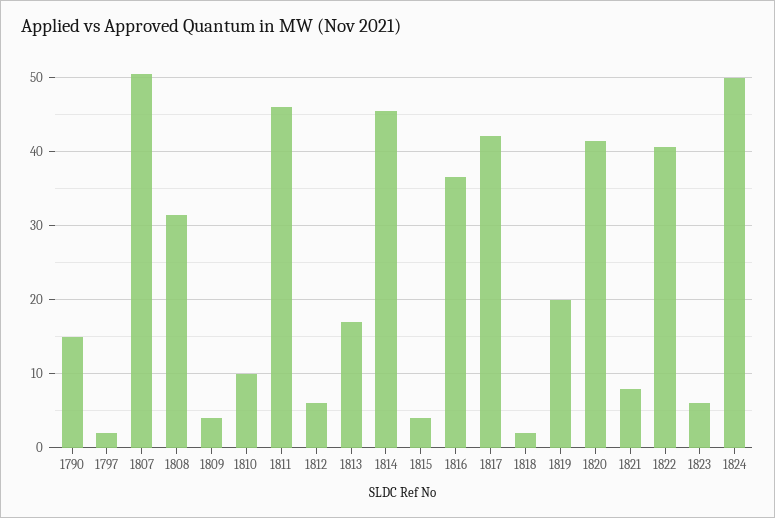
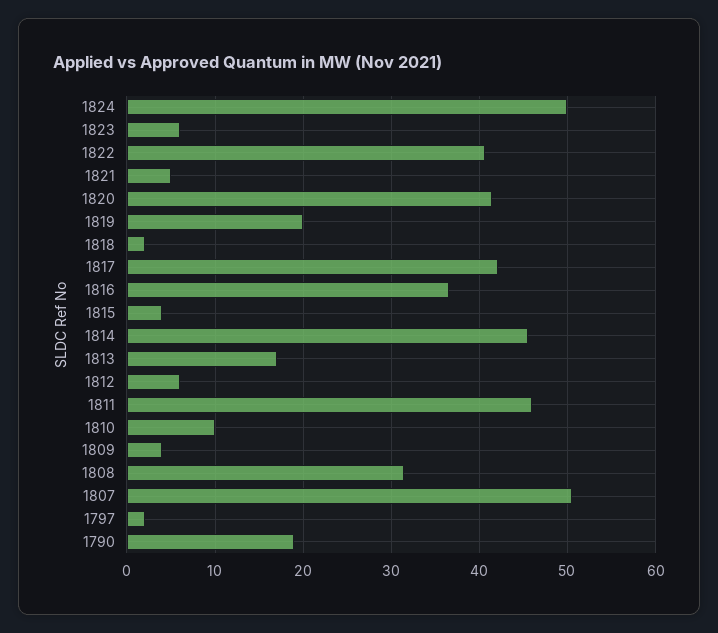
1790: 15 -> 19
1821: 8 -> 5

